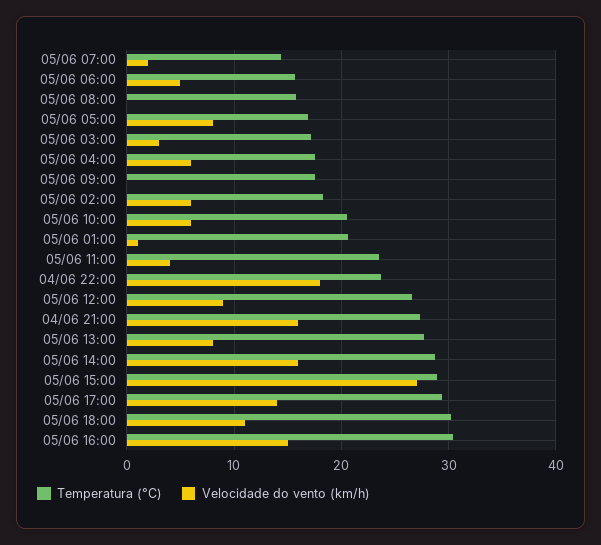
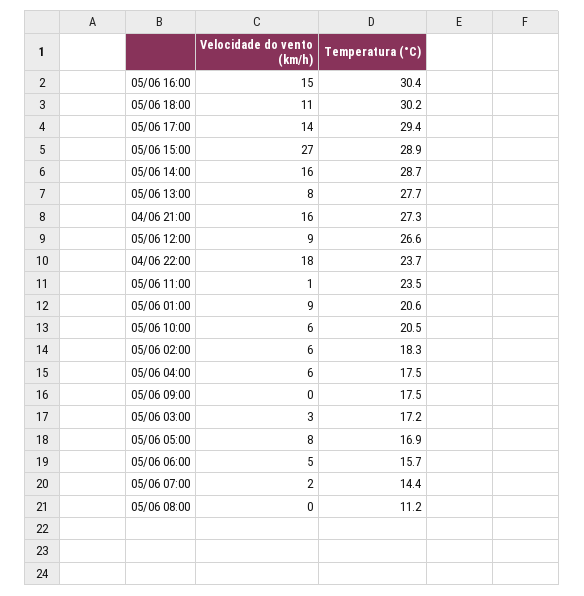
Temperatura (°C), 05/06 08:00: 16 -> 11.2
Velocidade do vento (km/h), 05/06 01:00: 1 -> 9
Velocidade do vento (km/h), 05/06 11:00: 4 -> 1

